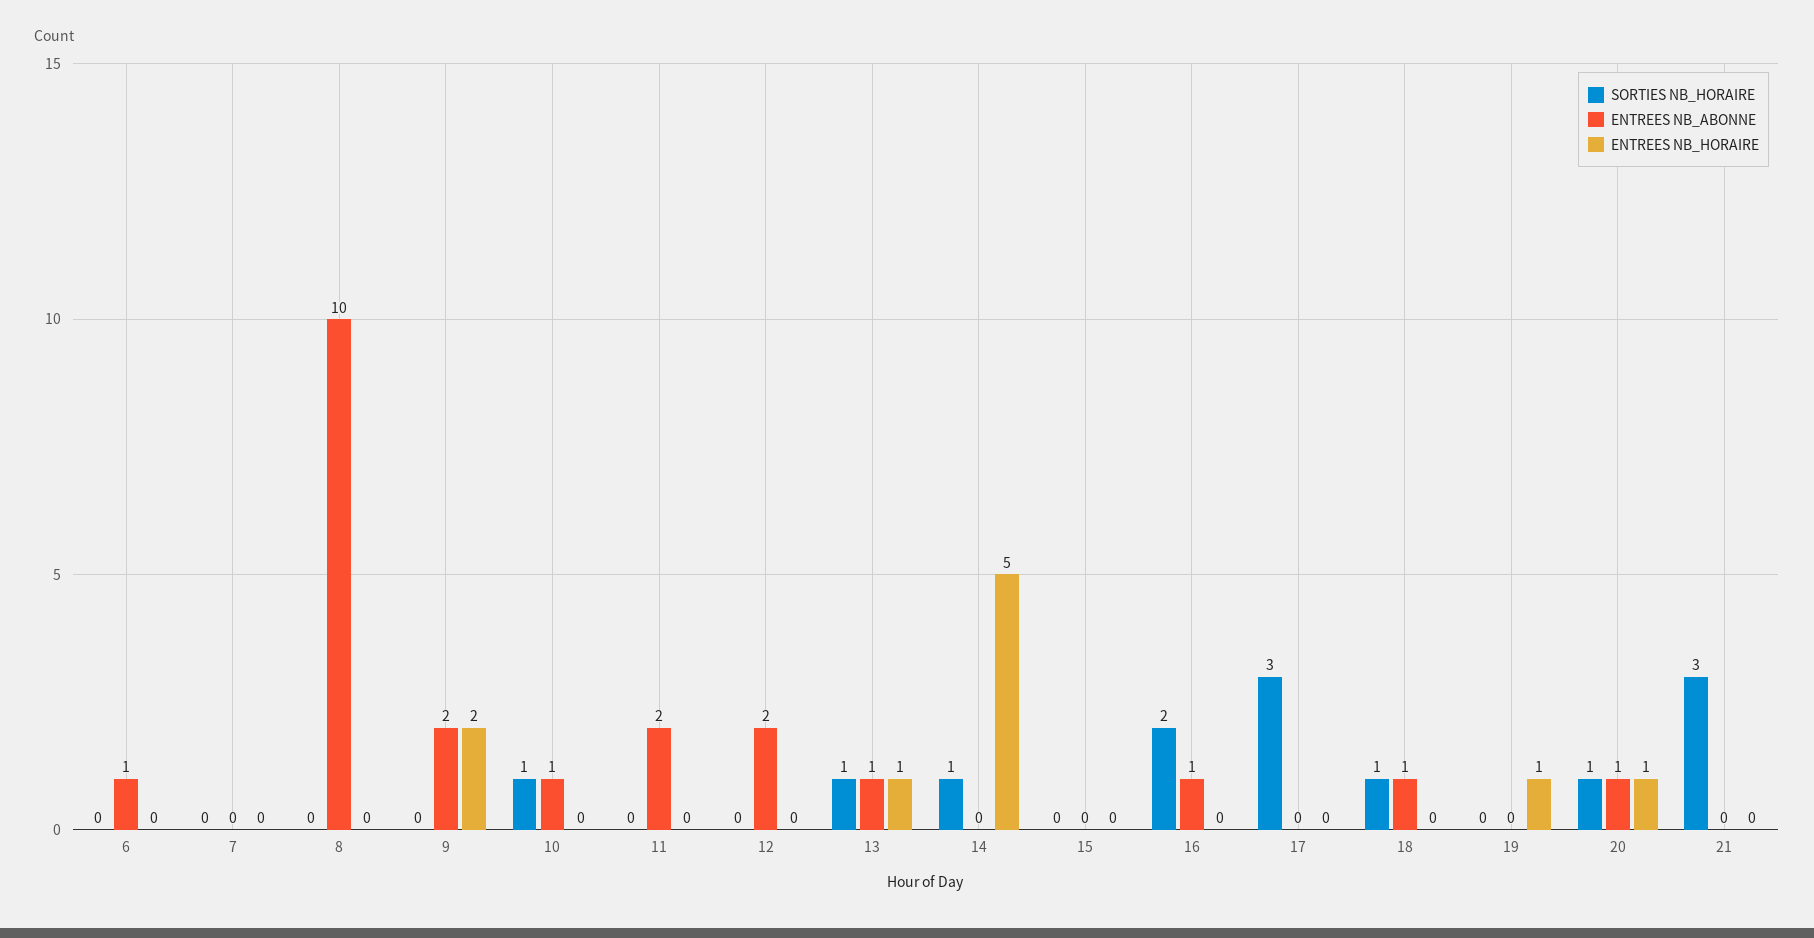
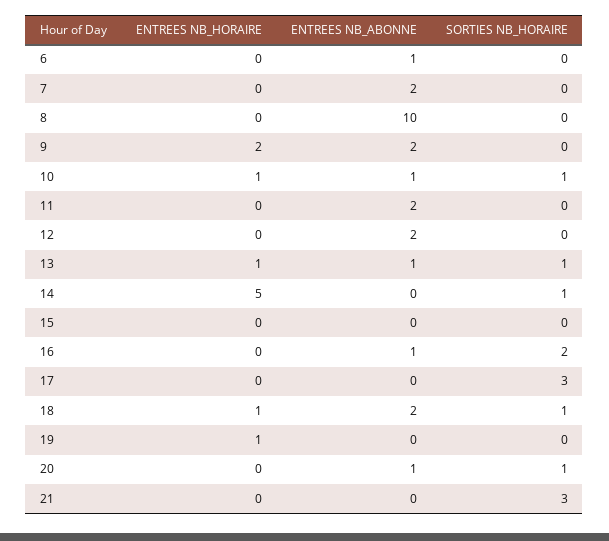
ENTREES NB_ABONNE, 7: 0 -> 2
ENTREES NB_HORAIRE, 10: 0 -> 1
ENTREES NB_ABONNE, 18: 1 -> 2
ENTREES NB_HORAIRE, 18: 0 -> 1
ENTREES NB_HORAIRE, 20: 1 -> 0

